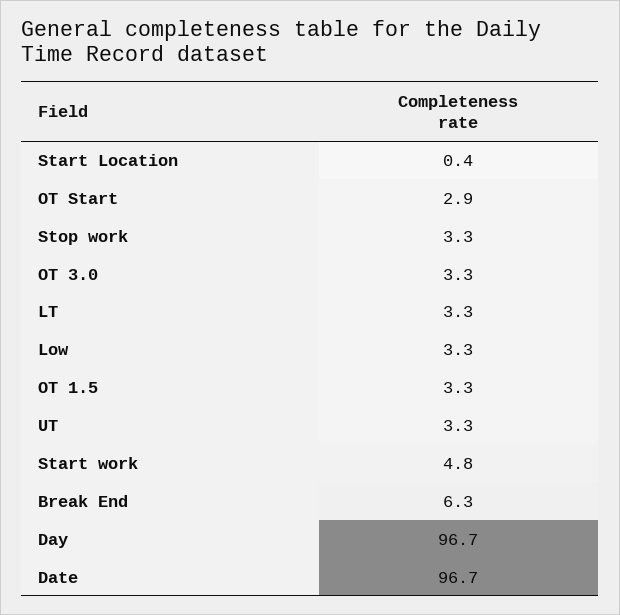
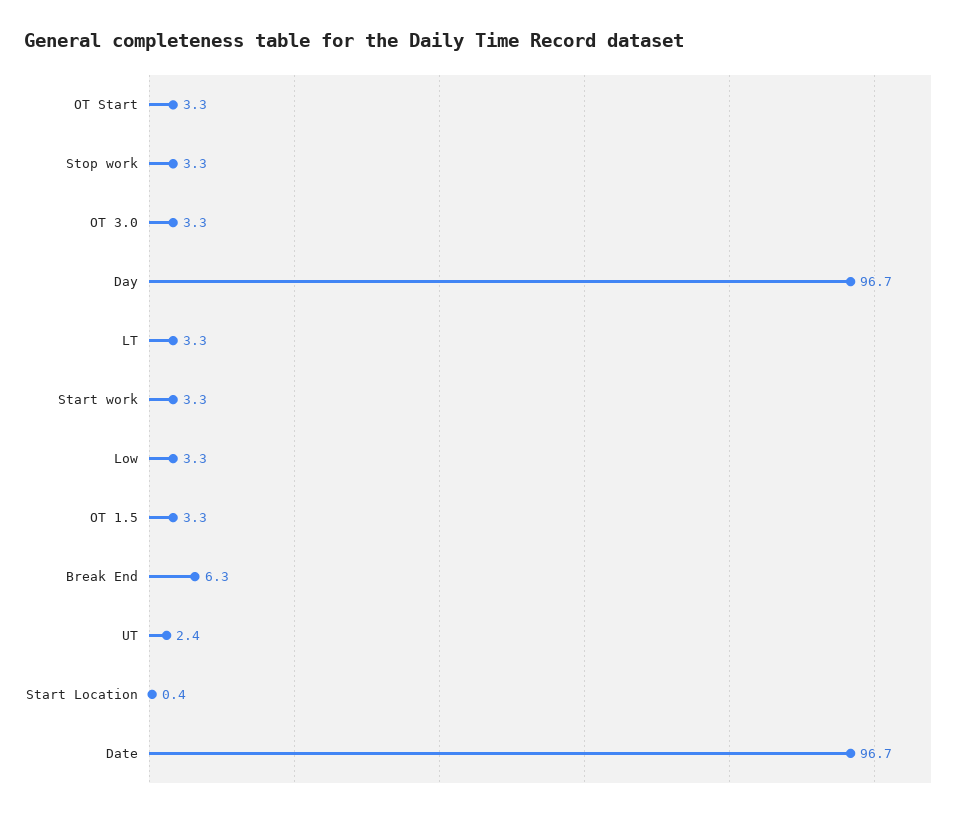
OT Start: 2.9 -> 3.3
UT: 3.3 -> 2.4
Start work: 4.8 -> 3.3

